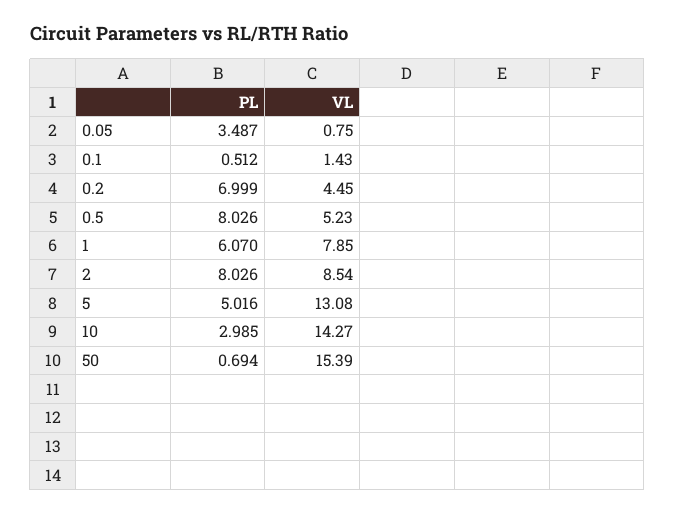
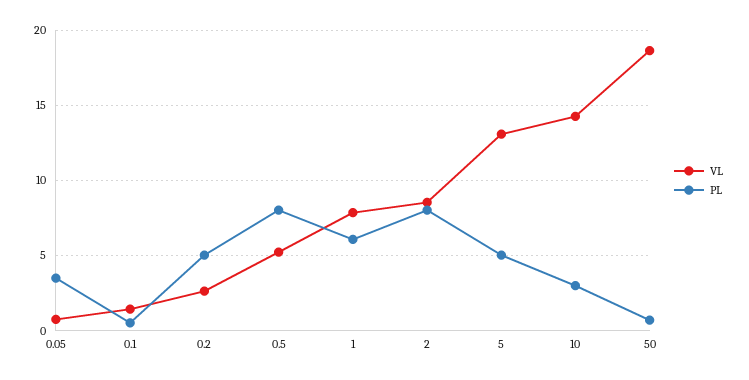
PL, 0.2: 6.999 -> 5
VL, 0.2: 4.45 -> 2.5
VL, 50: 15.39 -> 18.5

